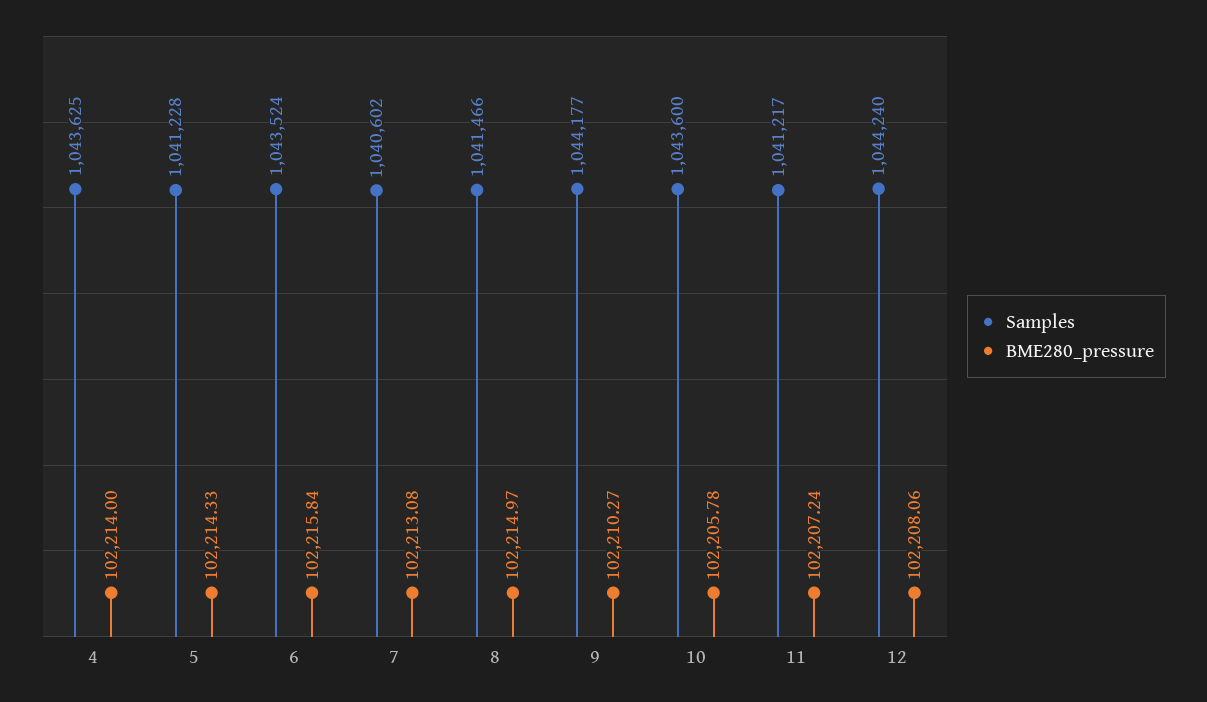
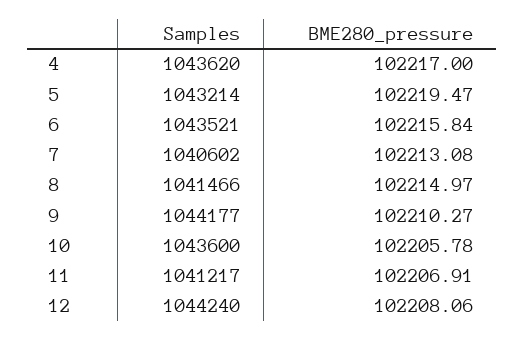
Samples, 4: 1043625 -> 1043620
BME280_pressure, 4: 102214 -> 102217
Samples, 5: 1041228 -> 1043214
BME280_pressure, 5: 102214.33 -> 102219.47
Samples, 6: 1043524 -> 1043521
BME280_pressure, 11: 102207.24 -> 102206.91

